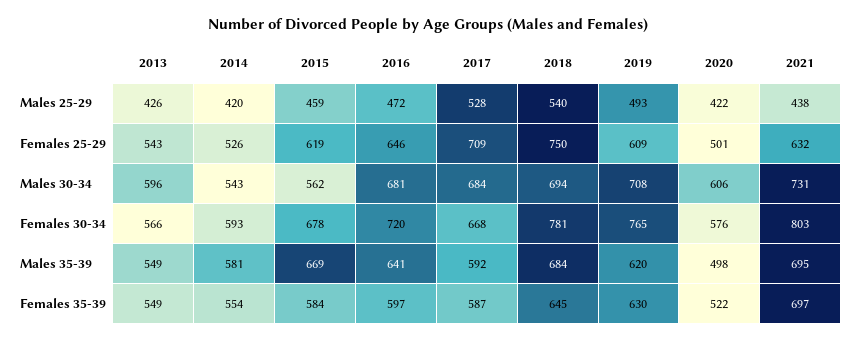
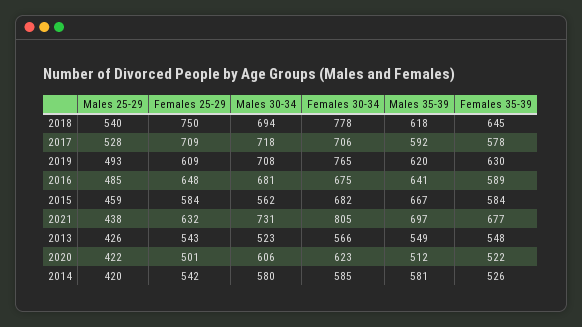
2016, Males 25-29: 472 -> 485
2014, Females 25-29: 526 -> 542
2015, Females 25-29: 619 -> 584
2016, Females 25-29: 646 -> 648
2013, Males 30-34: 596 -> 523
2014, Males 30-34: 543 -> 580
2017, Males 30-34: 684 -> 718
2014, Females 30-34: 593 -> 585
2015, Females 30-34: 678 -> 682
2016, Females 30-34: 720 -> 675
2017, Females 30-34: 668 -> 706
2018, Females 30-34: 781 -> 778
2020, Females 30-34: 576 -> 623
2021, Females 30-34: 803 -> 805
2015, Males 35-39: 669 -> 667
2018, Males 35-39: 684 -> 618
2020, Males 35-39: 498 -> 512
2021, Males 35-39: 695 -> 697
2013, Females 35-39: 549 -> 548
2014, Females 35-39: 554 -> 526
2016, Females 35-39: 597 -> 589
2017, Females 35-39: 587 -> 578
2021, Females 35-39: 697 -> 677

